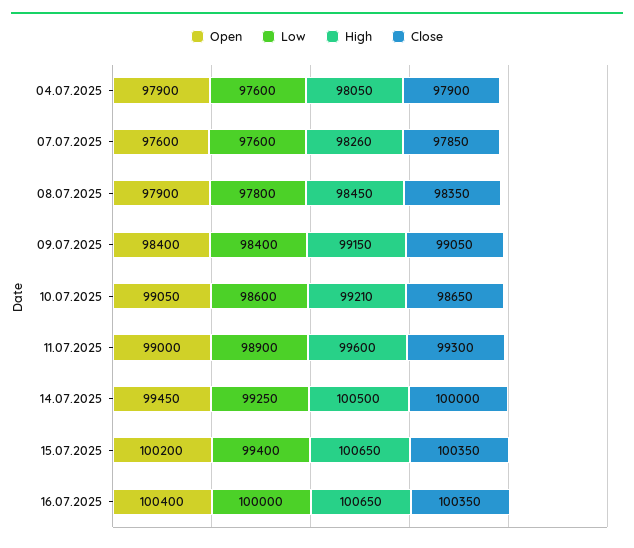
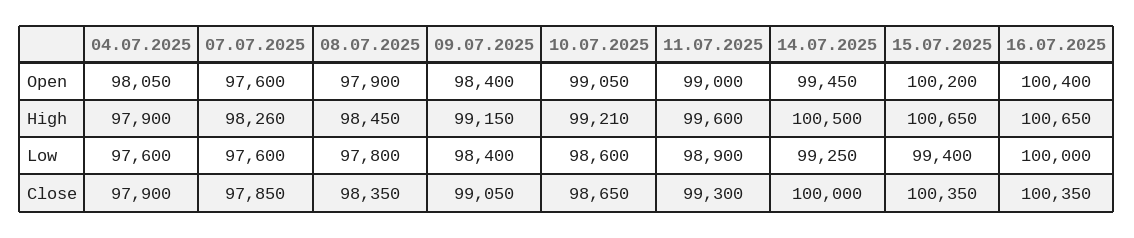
Open, 04.07.2025: 97900 -> 98050
High, 04.07.2025: 98050 -> 97900

